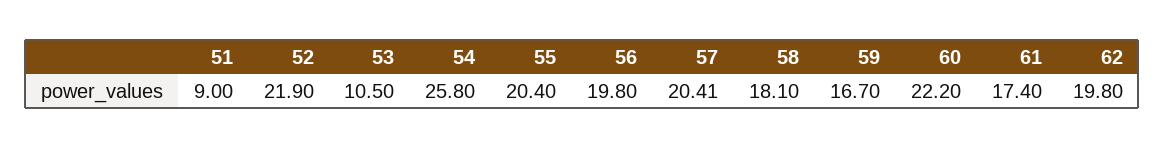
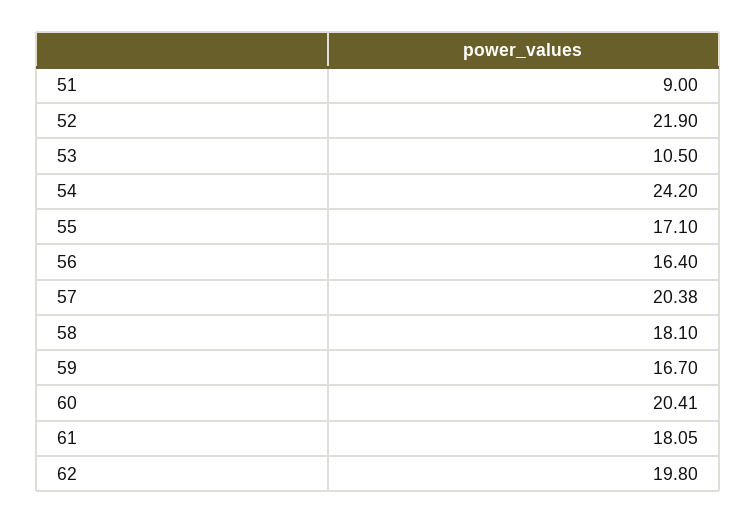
54: 25.8 -> 24.2
55: 20.4 -> 17.1
56: 19.8 -> 16.4
57: 20.41 -> 20.38
60: 22.2 -> 20.41
61: 17.4 -> 18.05

